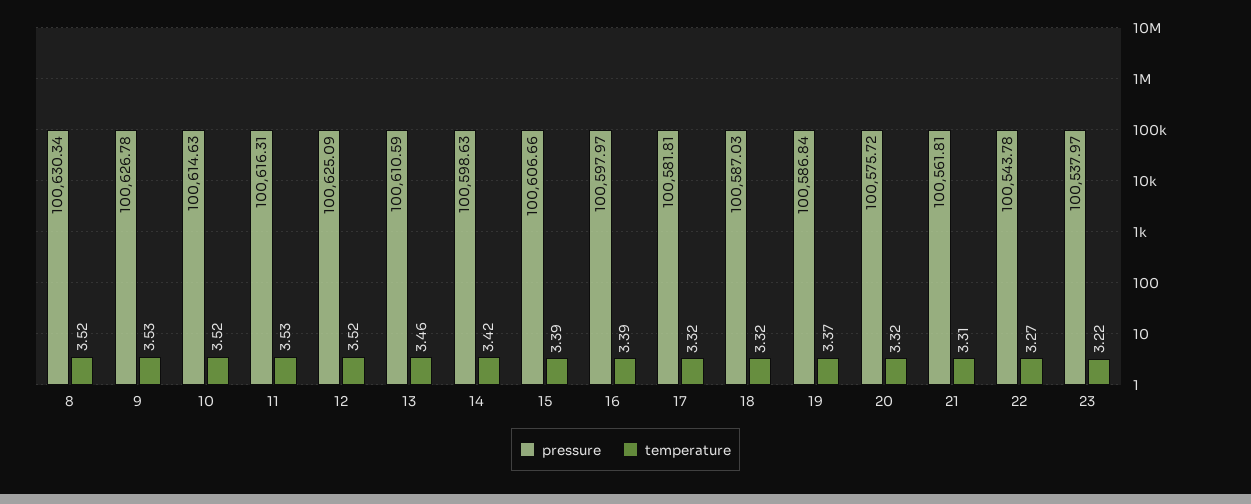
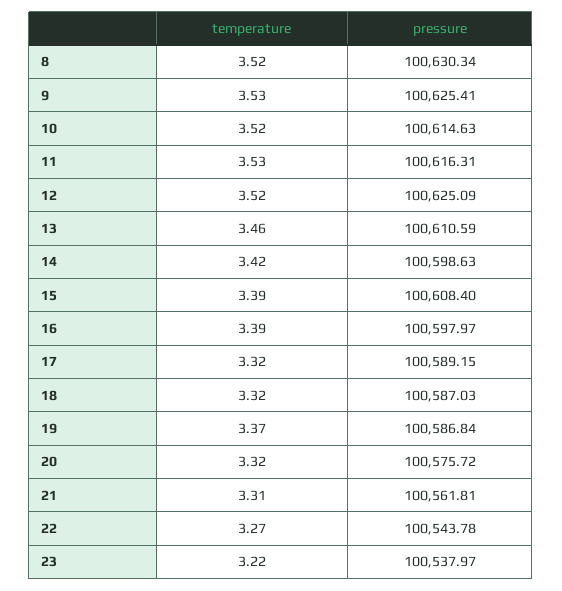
pressure, 9: 100626.78 -> 100625.41
pressure, 15: 100606.66 -> 100608.4
pressure, 17: 100581.81 -> 100589.15

